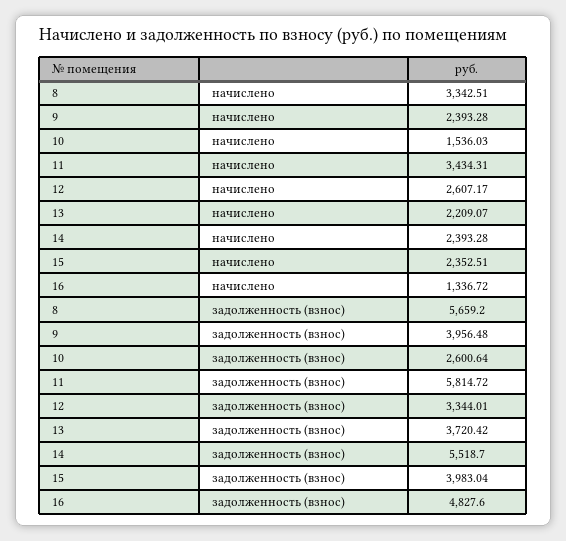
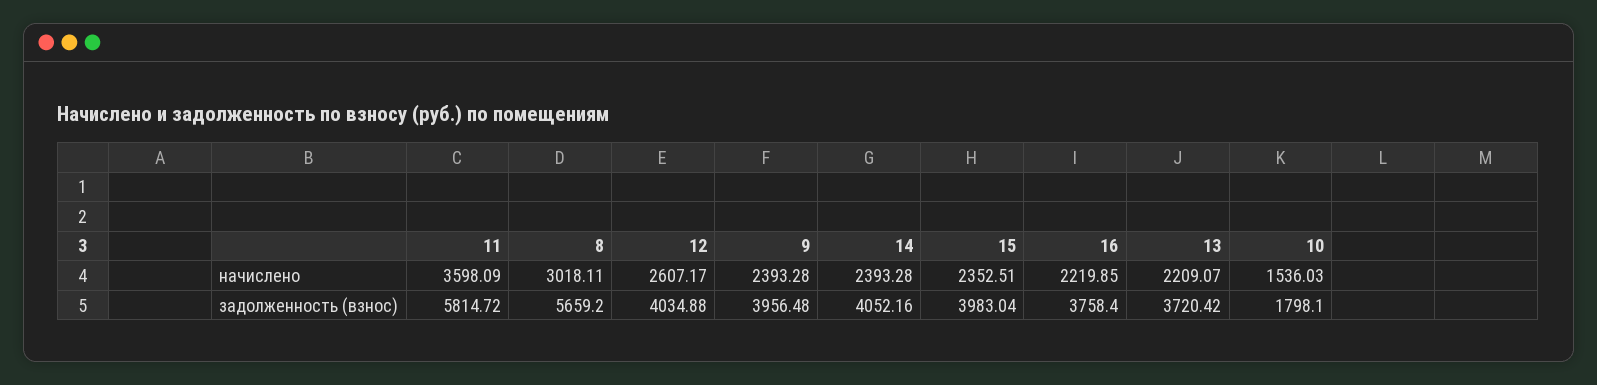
8, начислено: 3342.51 -> 3018.11
11, начислено: 3434.31 -> 3598.09
16, начислено: 1336.72 -> 2219.85
10, задолженность (взнос): 2600.64 -> 1798.1
12, задолженность (взнос): 3344.01 -> 4034.88
14, задолженность (взнос): 5518.7 -> 4052.16
16, задолженность (взнос): 4827.6 -> 3758.4

